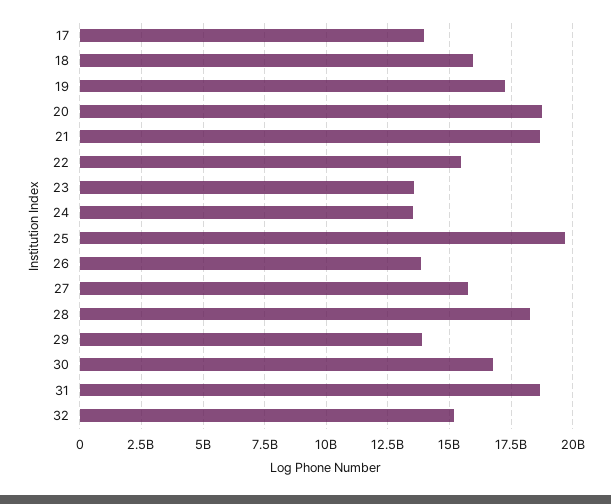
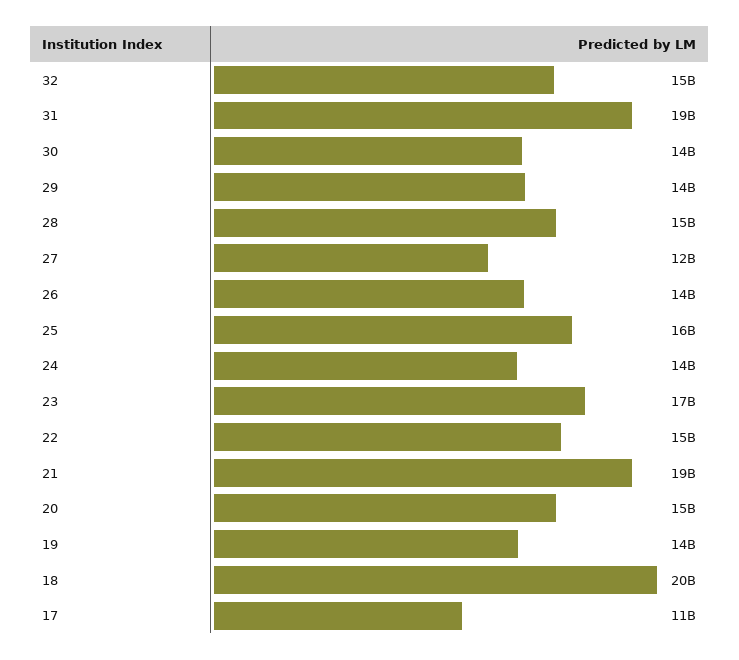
17: 14000000000 -> 11000000000
18: 16000000000 -> 20000000000
19: 17250000000 -> 14000000000
20: 18750000000 -> 15000000000
23: 13500000000 -> 17000000000
25: 19750000000 -> 16000000000
27: 15750000000 -> 12000000000
28: 18250000000 -> 15000000000
30: 16750000000 -> 14000000000

